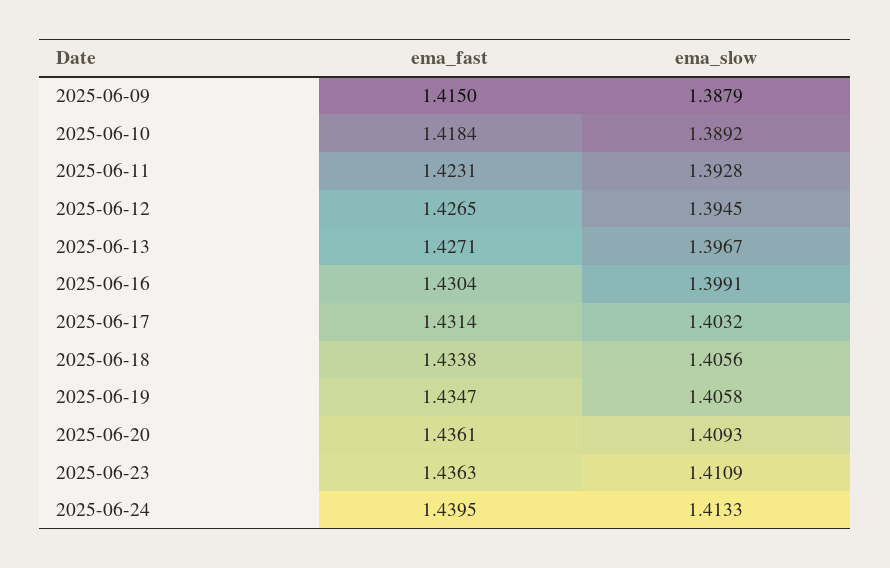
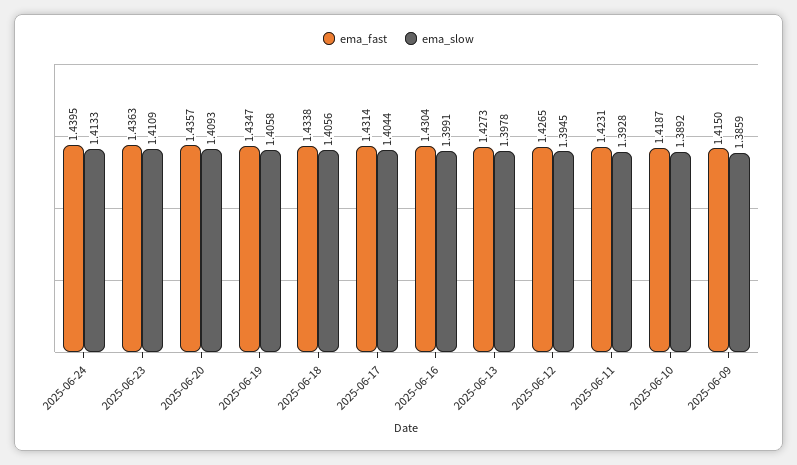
ema_slow, 2025-06-09: 1.3879 -> 1.3859
ema_fast, 2025-06-10: 1.4184 -> 1.4187
ema_fast, 2025-06-13: 1.4271 -> 1.4273
ema_slow, 2025-06-13: 1.3967 -> 1.3978
ema_slow, 2025-06-17: 1.4032 -> 1.4044
ema_fast, 2025-06-20: 1.4361 -> 1.4357

